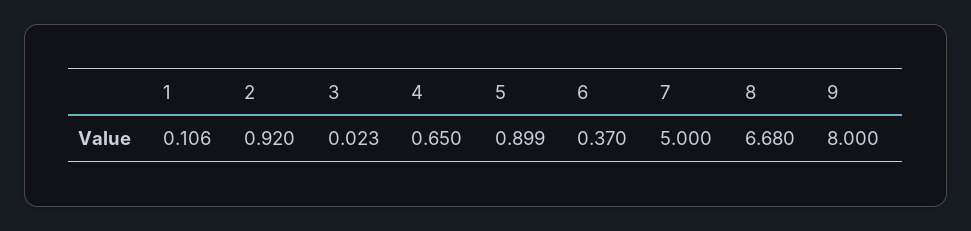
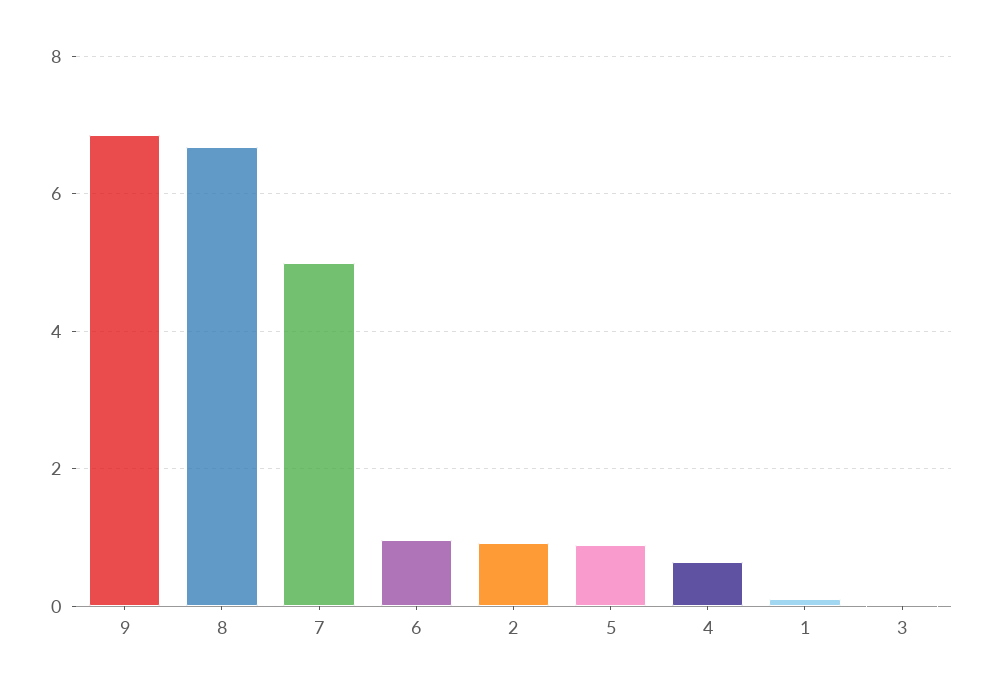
6: 0.37 -> 1
9: 8 -> 6.8

